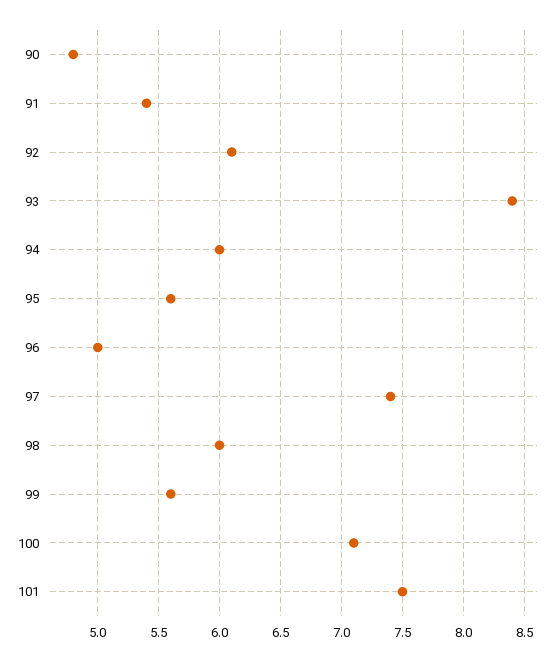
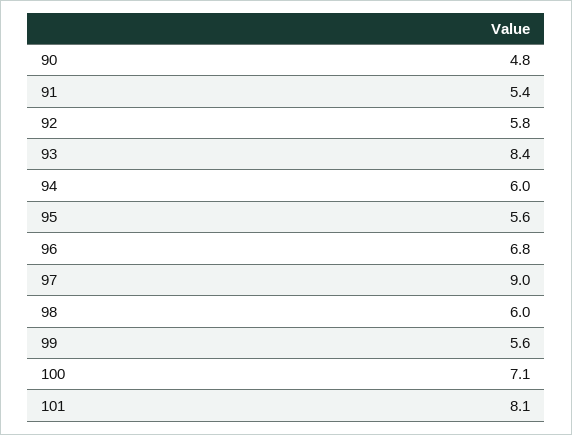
92: 6.1 -> 5.8
96: 5 -> 6.8
97: 7.4 -> 9
101: 7.5 -> 8.1

